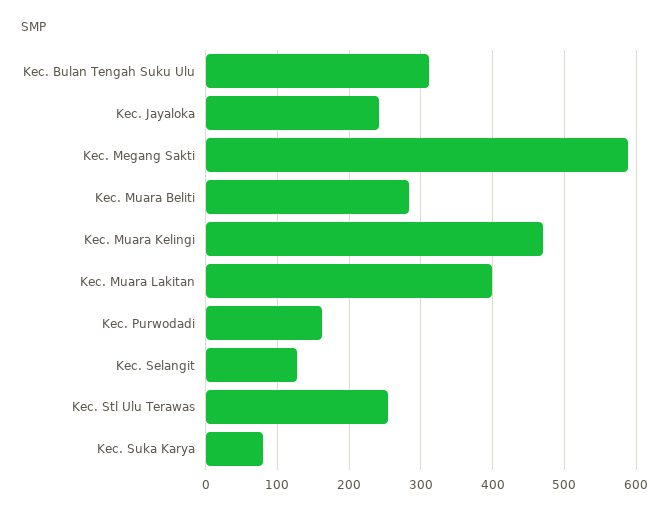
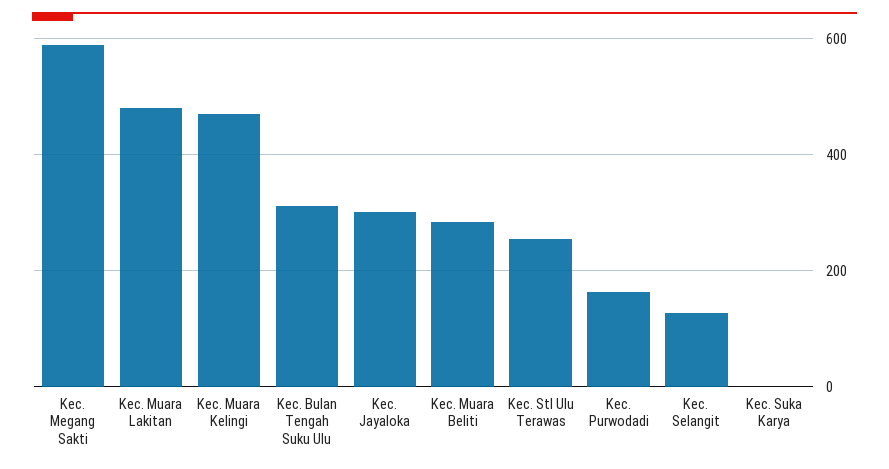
Kec. Jayaloka: 240 -> 300
Kec. Muara Lakitan: 400 -> 480
Kec. Suka Karya: 80 -> 0

